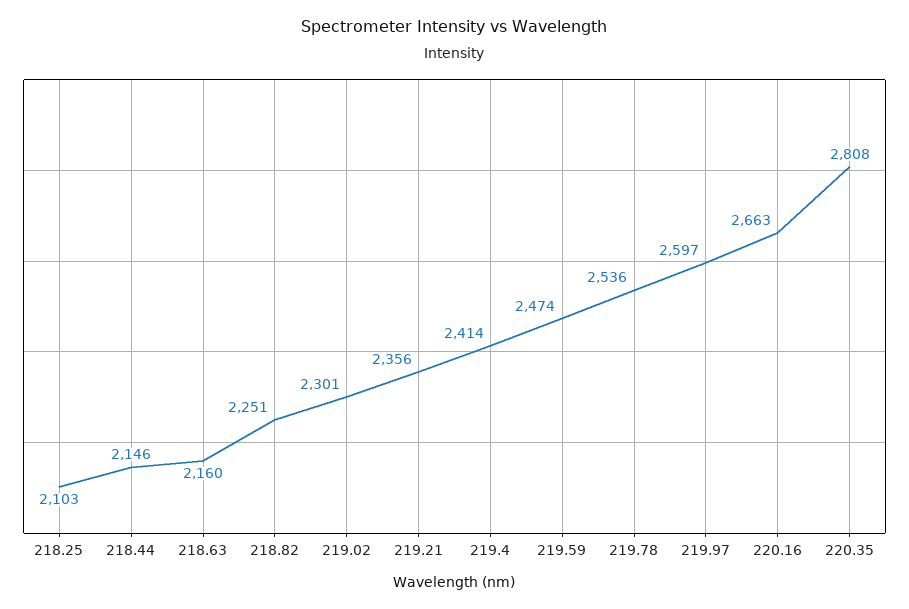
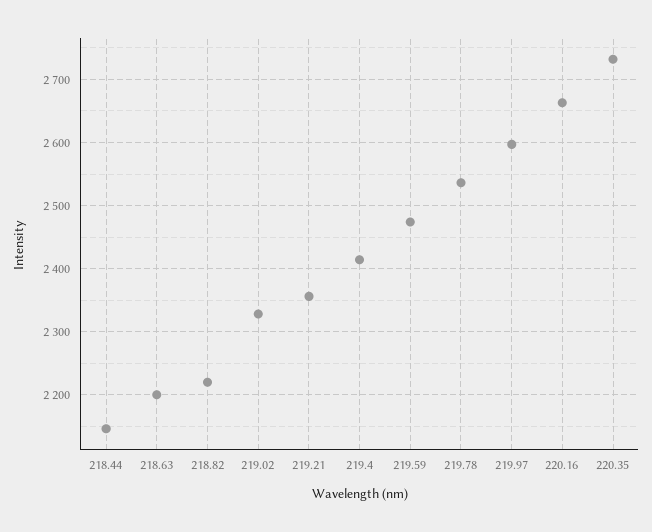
218.25: 2103 -> none
218.63: 2160 -> 2200
218.82: 2251 -> 2220
219.02: 2301 -> 2330
220.35: 2808 -> 2730

